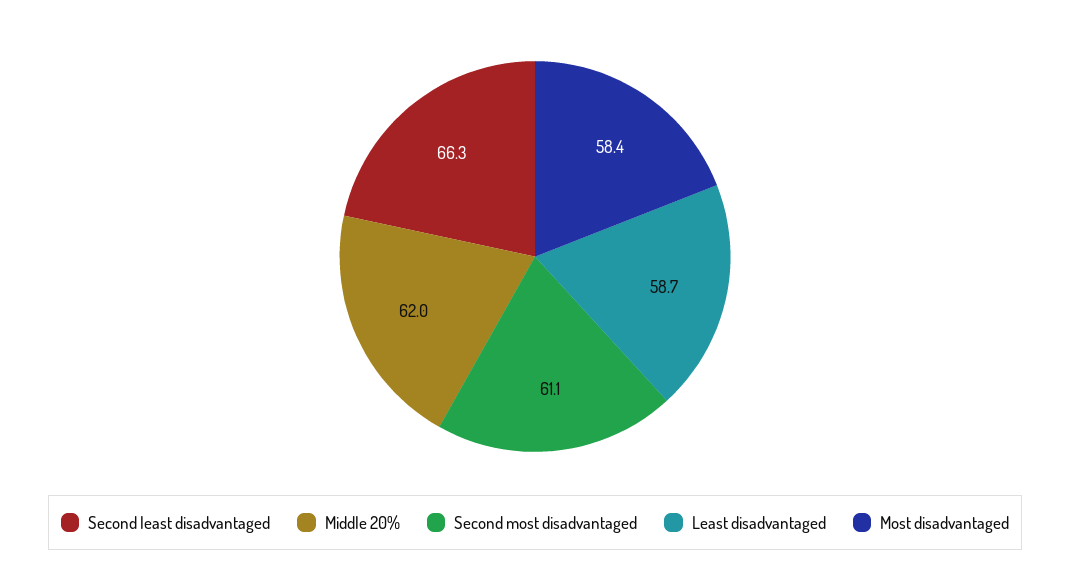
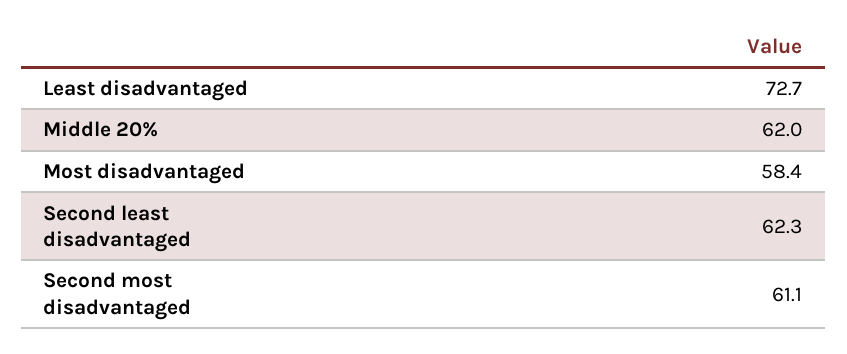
Second least disadvantaged: 66.3 -> 62.3
Least disadvantaged: 58.7 -> 72.7

